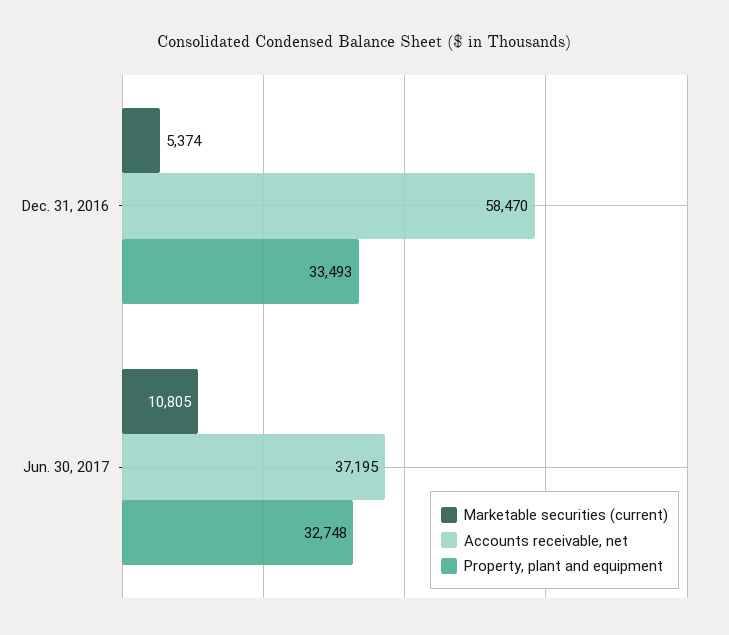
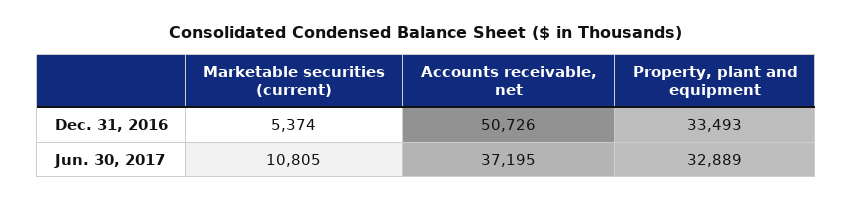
Accounts receivable, net, Dec. 31, 2016: 58470 -> 50726
Property, plant and equipment, Jun. 30, 2017: 32748 -> 32889

